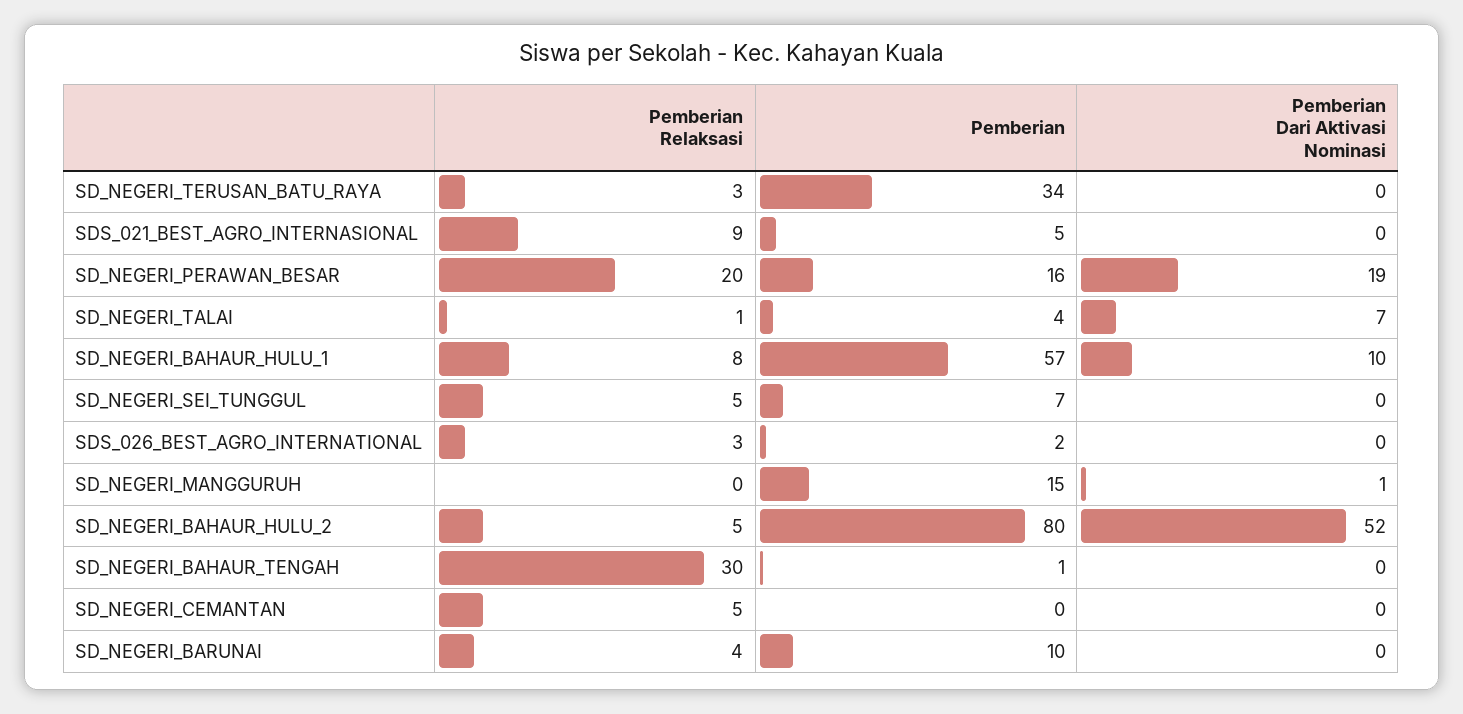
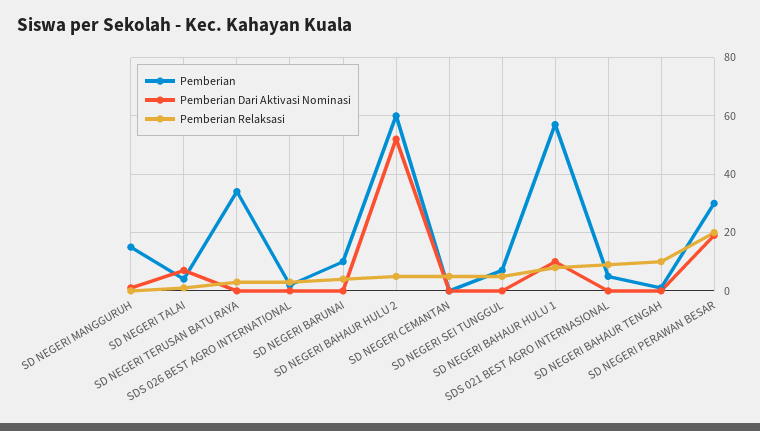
Pemberian, SD_NEGERI_PERAWAN_BESAR: 16 -> 30
Pemberian, SD_NEGERI_BAHAUR_HULU_2: 80 -> 60
Pemberian Relaksasi, SD_NEGERI_BAHAUR_TENGAH: 30 -> 10

